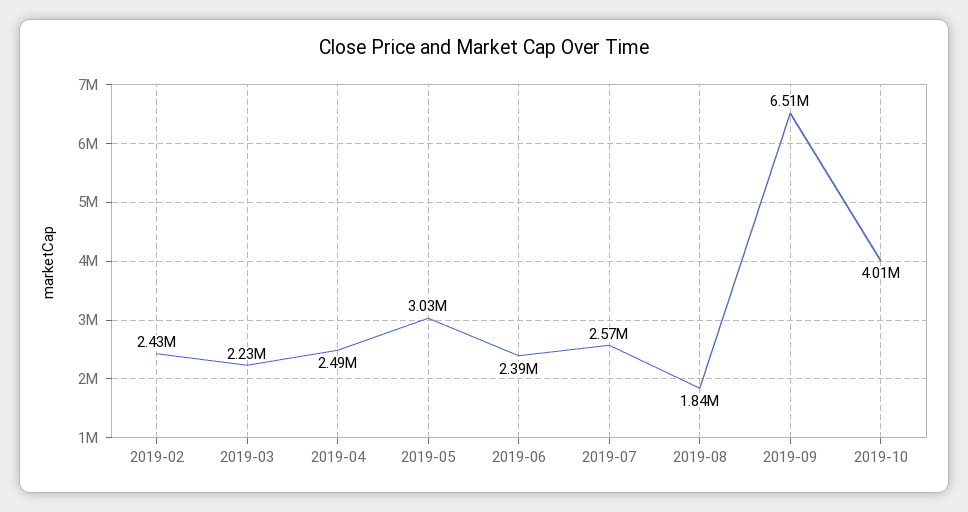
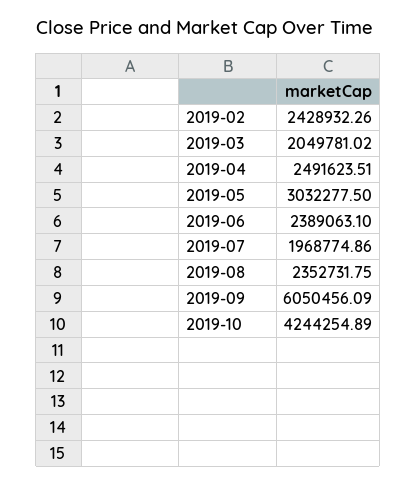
2019-03: 2230000 -> 2049781.02
2019-07: 2570000 -> 1968774.86
2019-08: 1840000 -> 2352731.75
2019-09: 6510000 -> 6050456.09
2019-10: 4010000 -> 4244254.89

